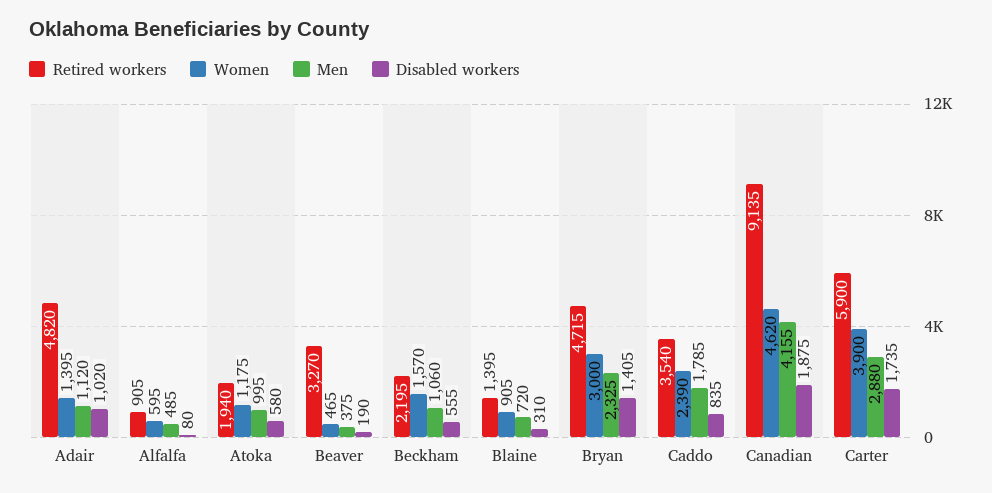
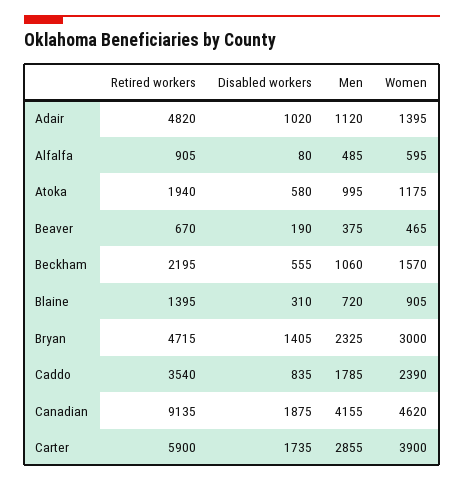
Retired workers, Beaver: 3270 -> 670
Men, Carter: 2880 -> 2855

